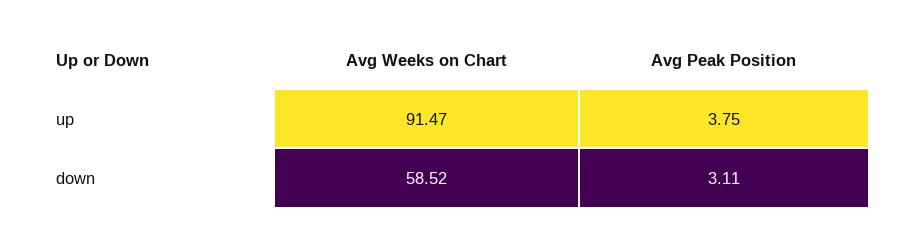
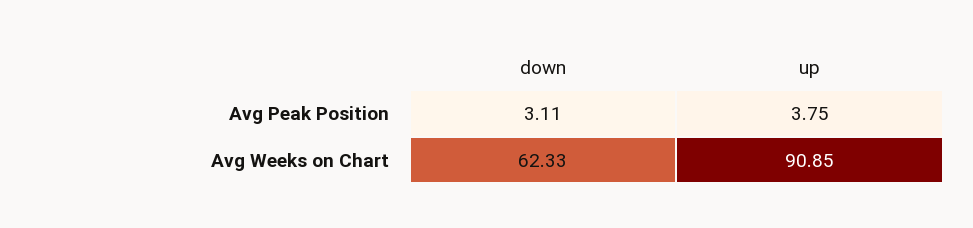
Avg Weeks on Chart, up: 91.47 -> 90.85
Avg Weeks on Chart, down: 58.52 -> 62.33

